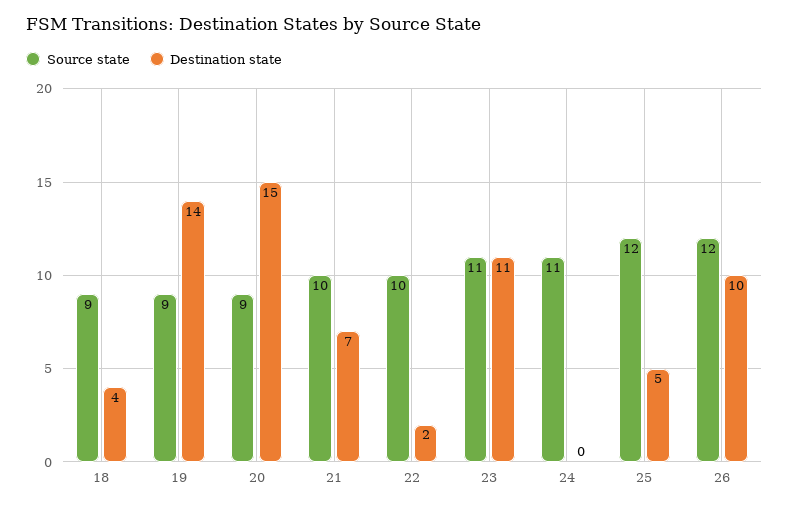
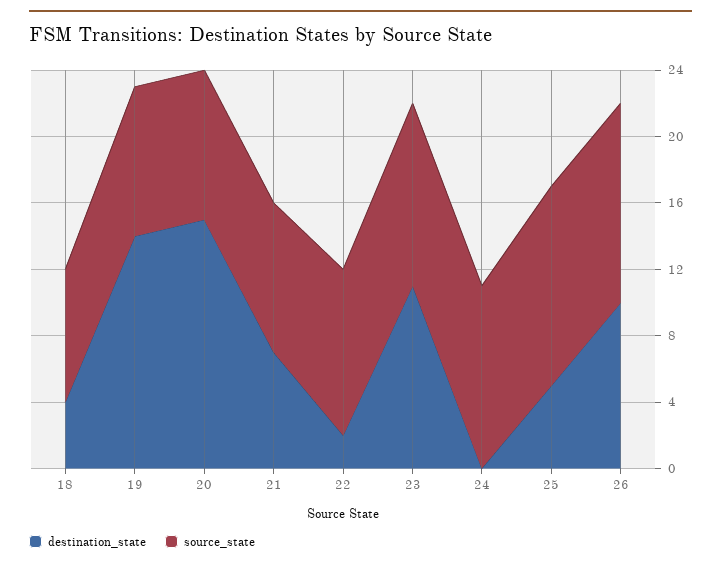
Source state, 18: 9 -> 8
Source state, 21: 10 -> 9

